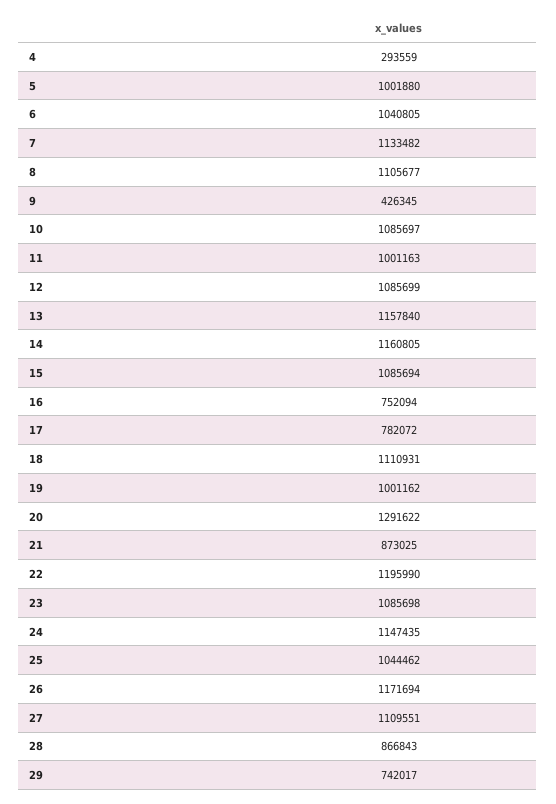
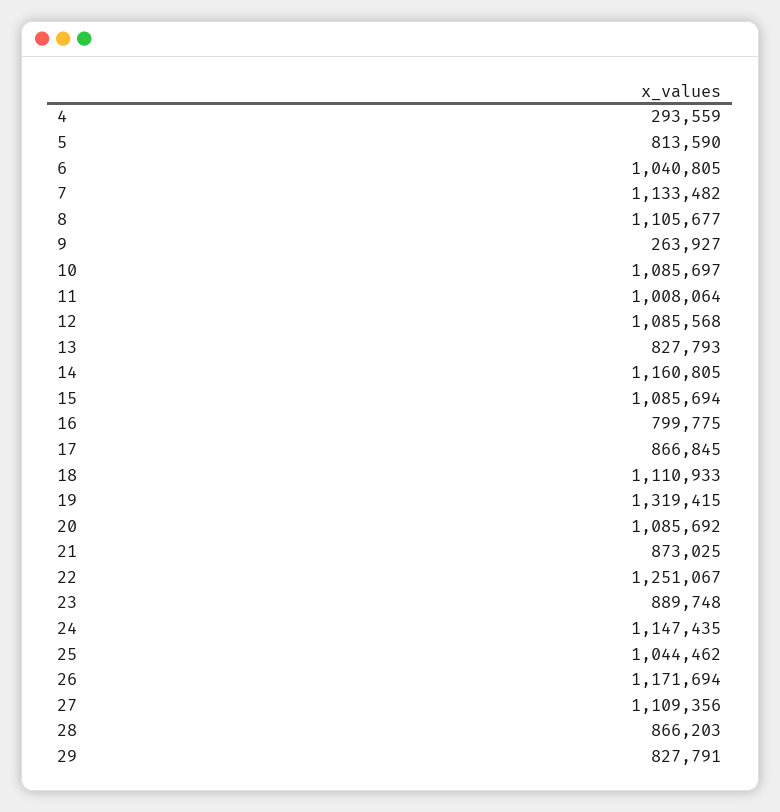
5: 1001880 -> 813590
9: 426345 -> 263927
11: 1001163 -> 1008064
12: 1085699 -> 1085568
13: 1157840 -> 827793
16: 752094 -> 799775
17: 782072 -> 866845
18: 1110931 -> 1110933
19: 1001162 -> 1319415
20: 1291622 -> 1085692
22: 1195990 -> 1251067
23: 1085698 -> 889748
27: 1109551 -> 1109356
28: 866843 -> 866203
29: 742017 -> 827791

